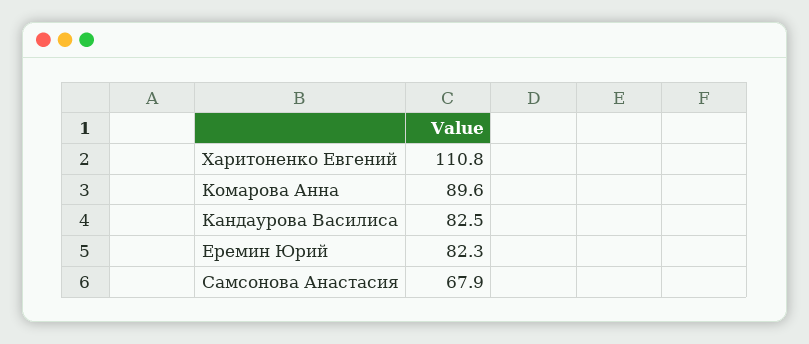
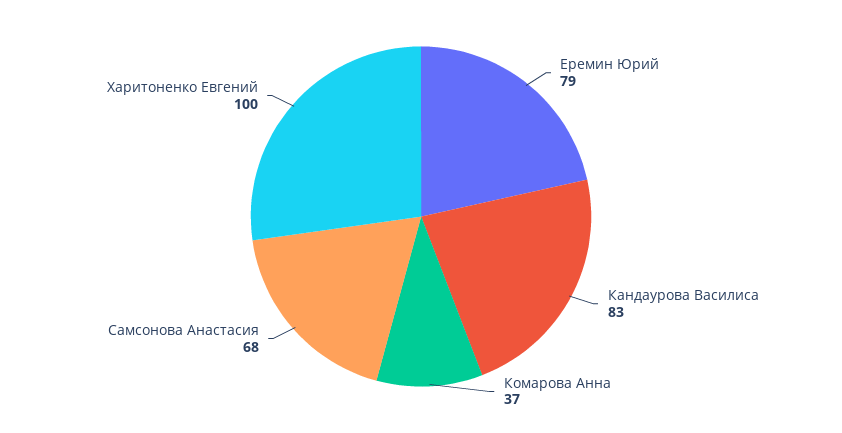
Харитоненко Евгений: 110.8 -> 100
Комарова Анна: 89.6 -> 37
Еремин Юрий: 82.3 -> 79

